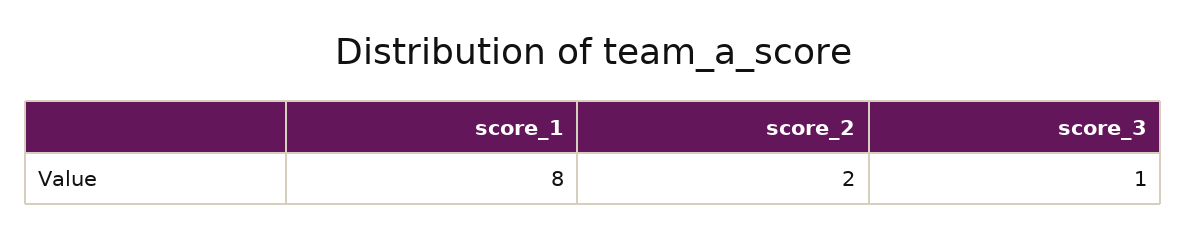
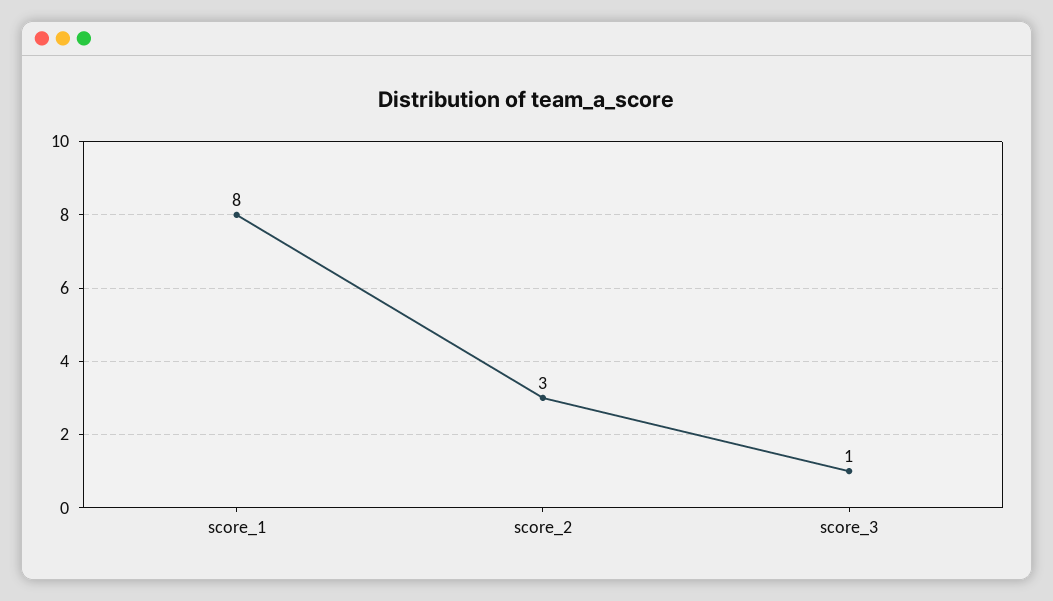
score_2: 2 -> 3

